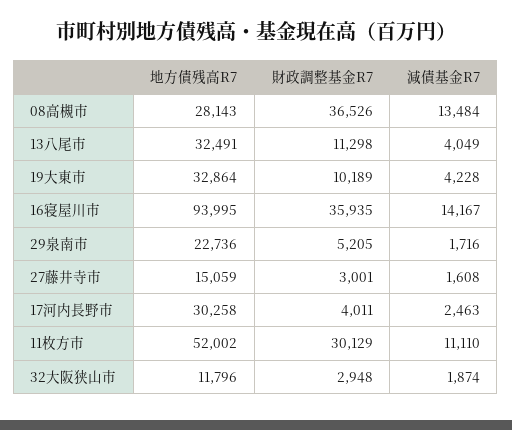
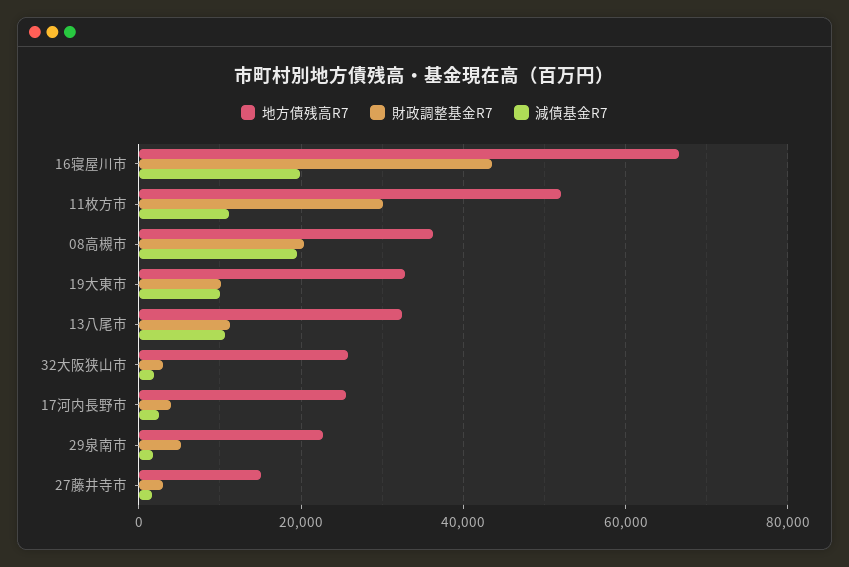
地方債残高R7, 08高槻市: 28143 -> 36000
財政調整基金R7, 08高槻市: 36526 -> 20000
減債基金R7, 08高槻市: 13484 -> 20000
減債基金R7, 13八尾市: 4049 -> 10000
減債基金R7, 19大東市: 4228 -> 10000
地方債残高R7, 16寝屋川市: 93995 -> 66000
財政調整基金R7, 16寝屋川市: 35935 -> 44000
減債基金R7, 16寝屋川市: 14167 -> 20000
地方債残高R7, 17河内長野市: 30258 -> 26000
地方債残高R7, 32大阪狭山市: 11796 -> 26000

